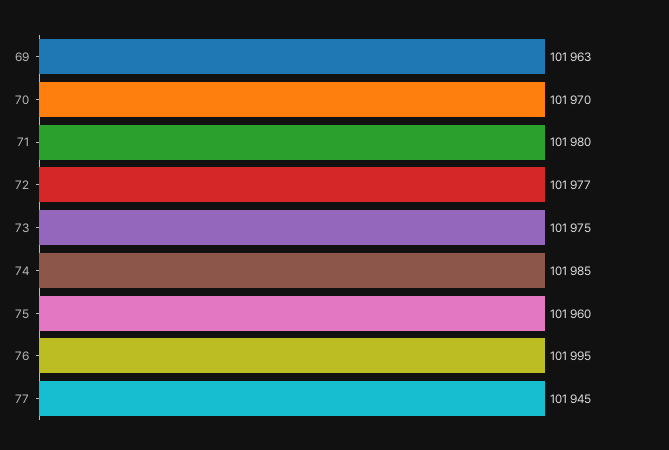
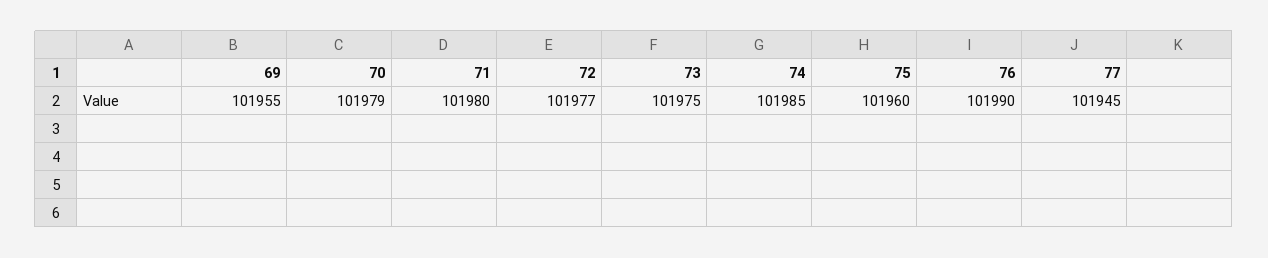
69: 101963 -> 101955
70: 101970 -> 101979
76: 101995 -> 101990

